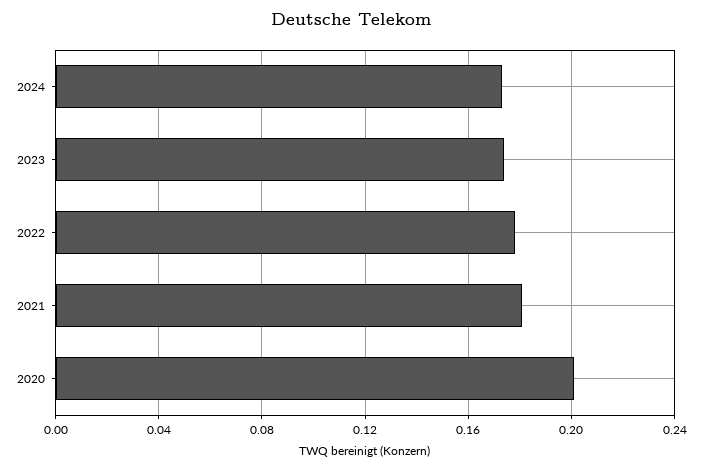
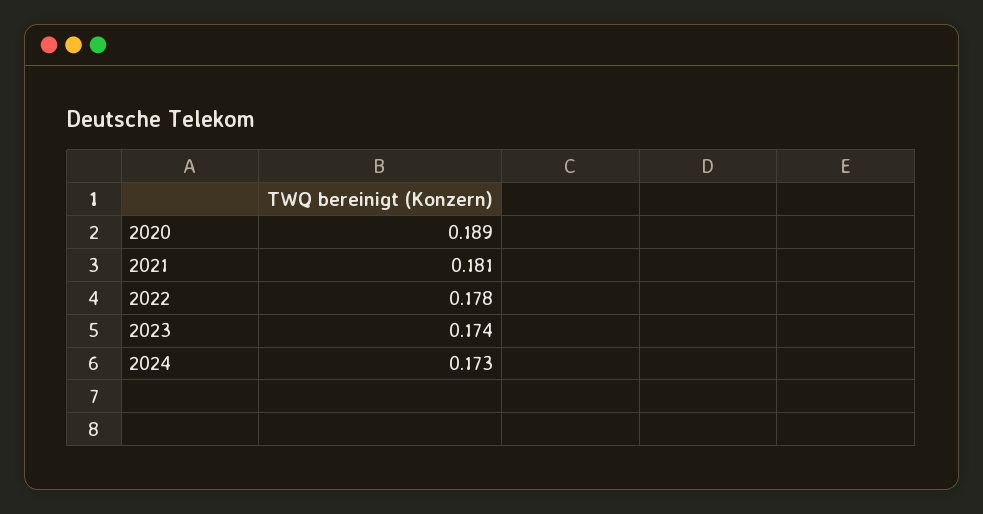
2020: 0.2 -> 0.189

